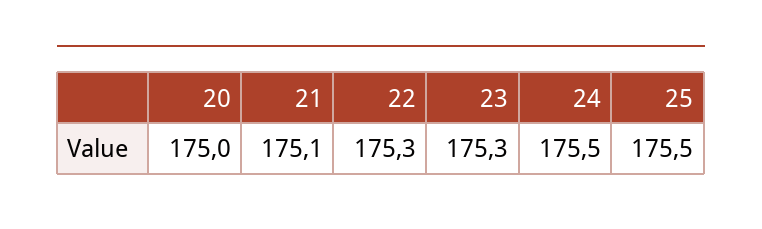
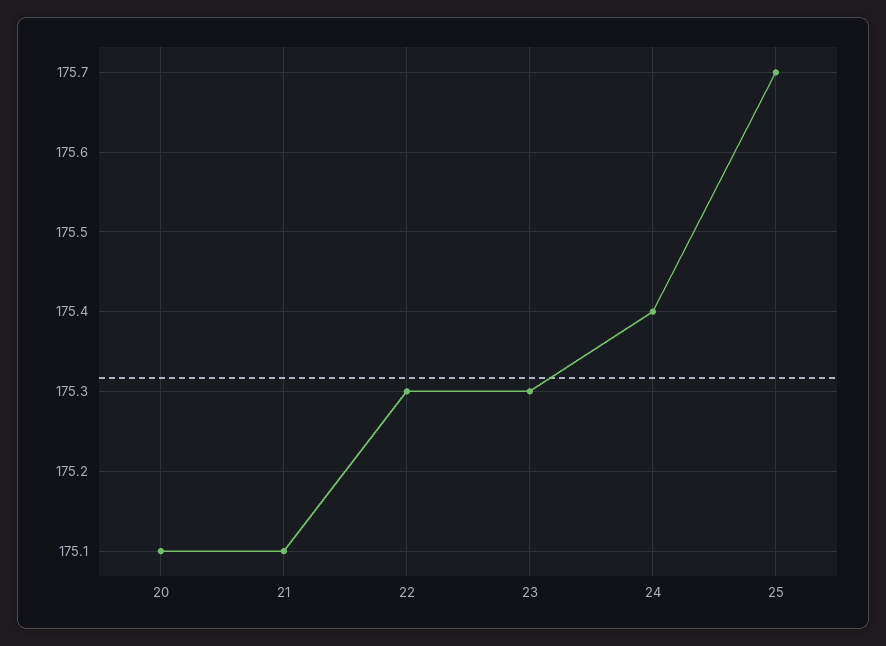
20: 175 -> 175.1
24: 175.5 -> 175.4
25: 175.5 -> 175.7

